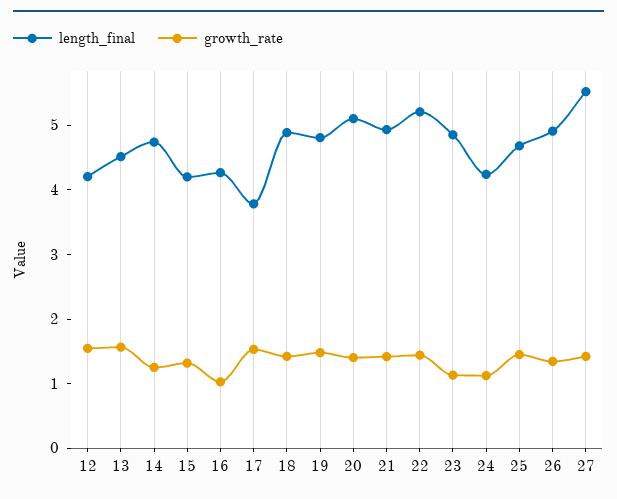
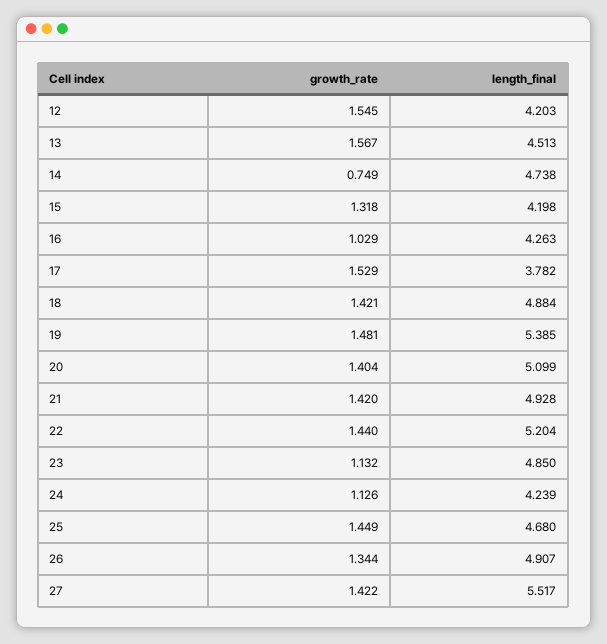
growth_rate, 14: 1.2 -> 0.749
length_final, 19: 4.8 -> 5.385

